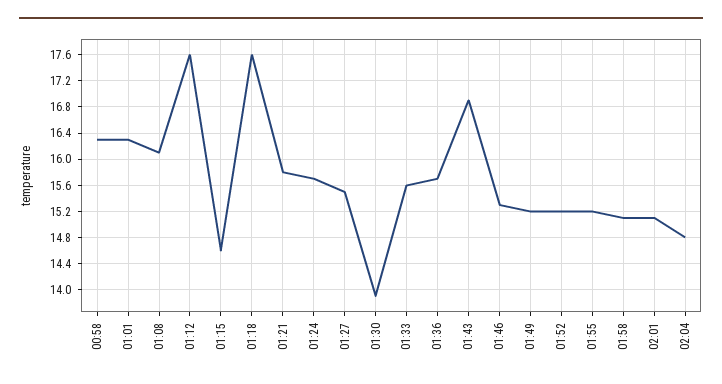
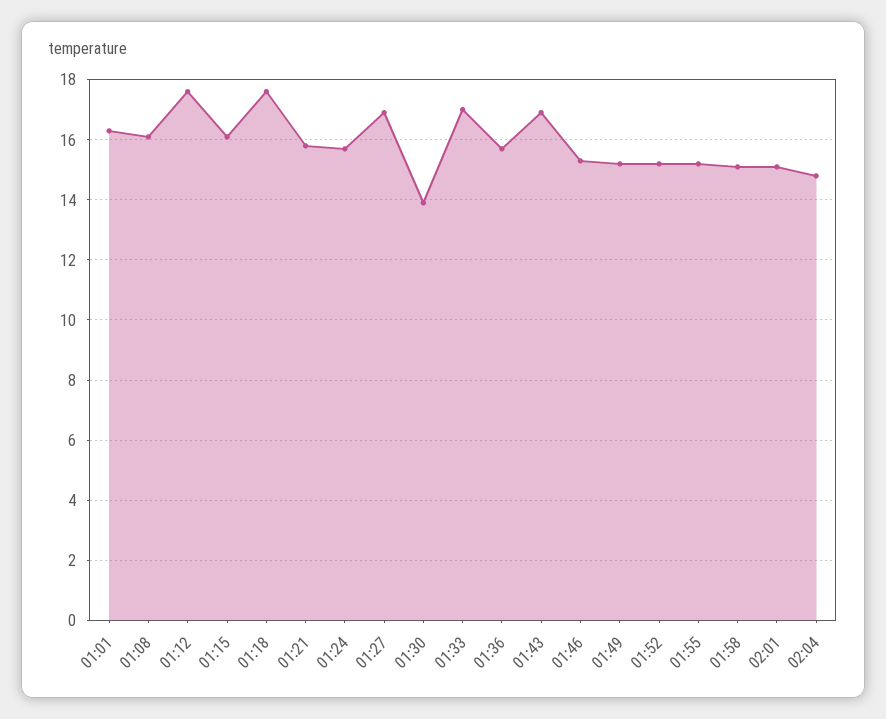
00:58: 16.3 -> none
01:15: 14.6 -> 16
01:27: 15.5 -> 17
01:33: 15.6 -> 17

